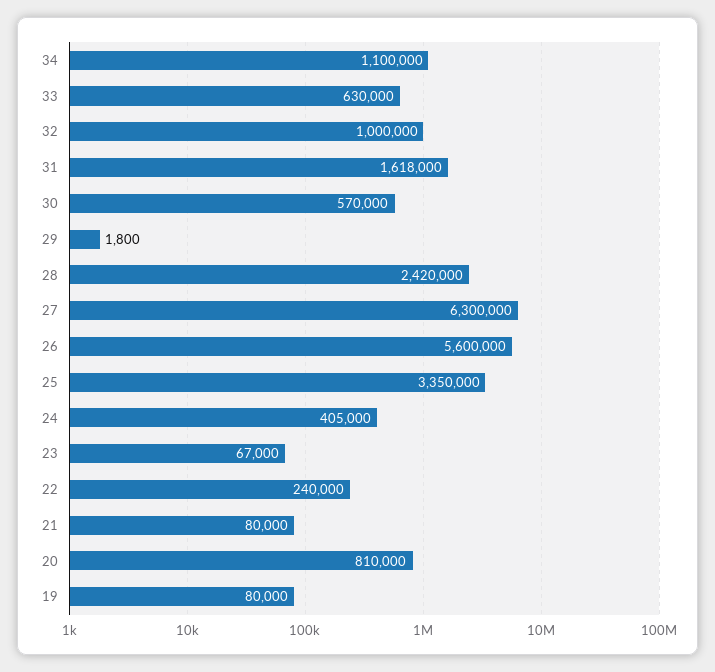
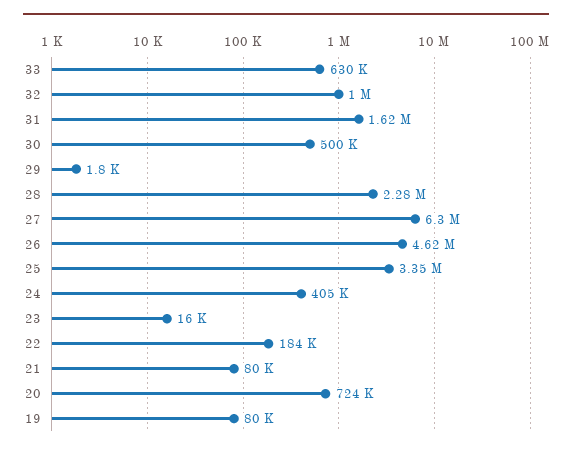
34: 1100000 -> none
30: 570000 -> 500000
28: 2420000 -> 2280000
26: 5600000 -> 4620000
23: 67000 -> 16000
22: 240000 -> 184000
20: 810000 -> 724000

